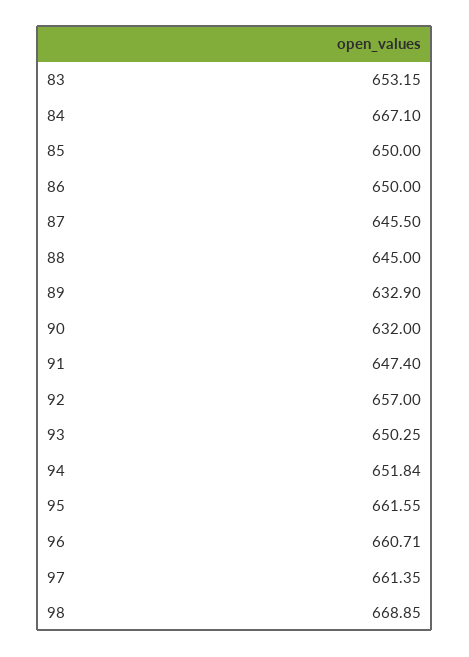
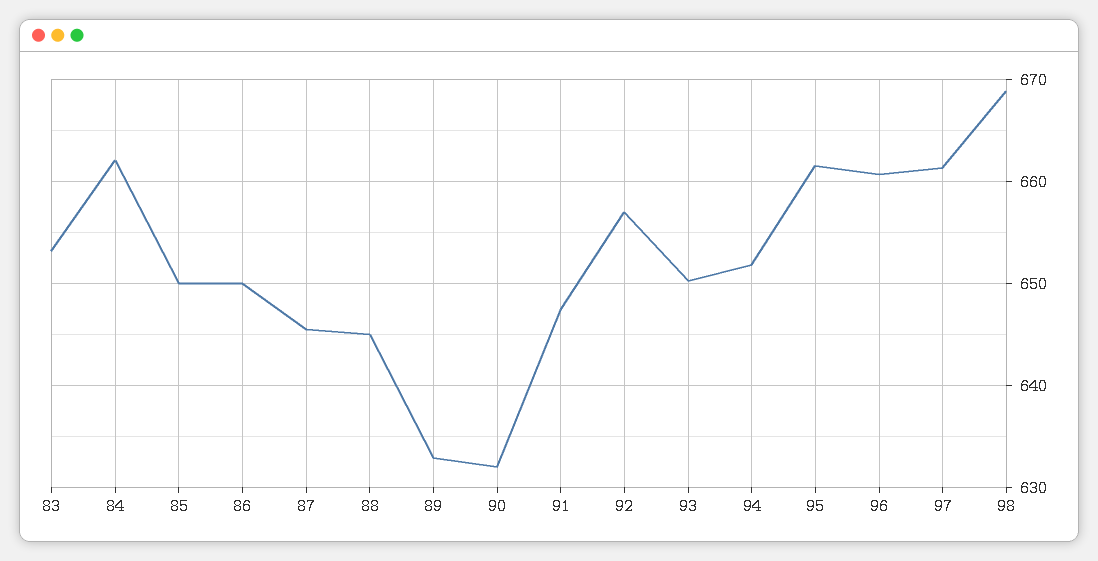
84: 667.1 -> 662

